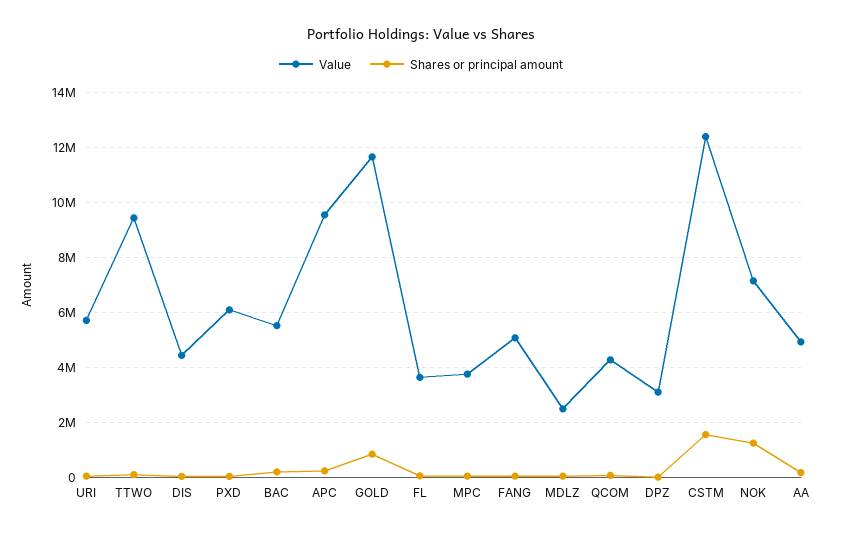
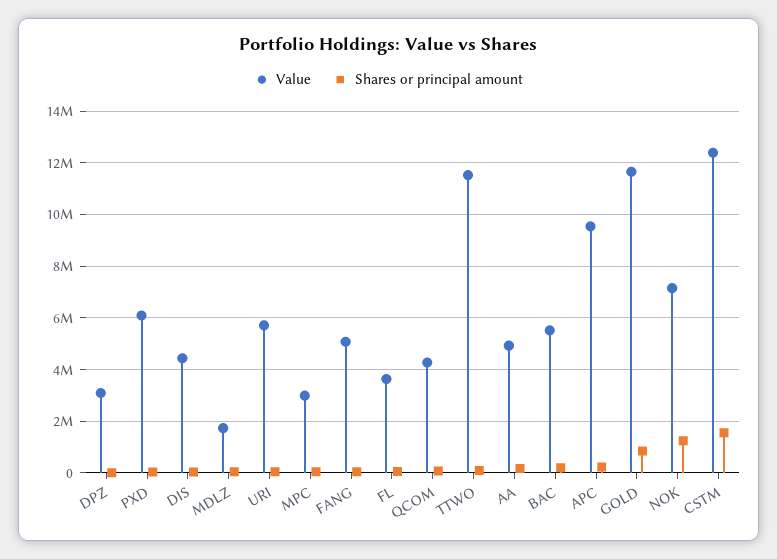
Value, TTWO: 9500000 -> 11500000
Value, MPC: 3750000 -> 3000000
Value, MDLZ: 2500000 -> 1750000

